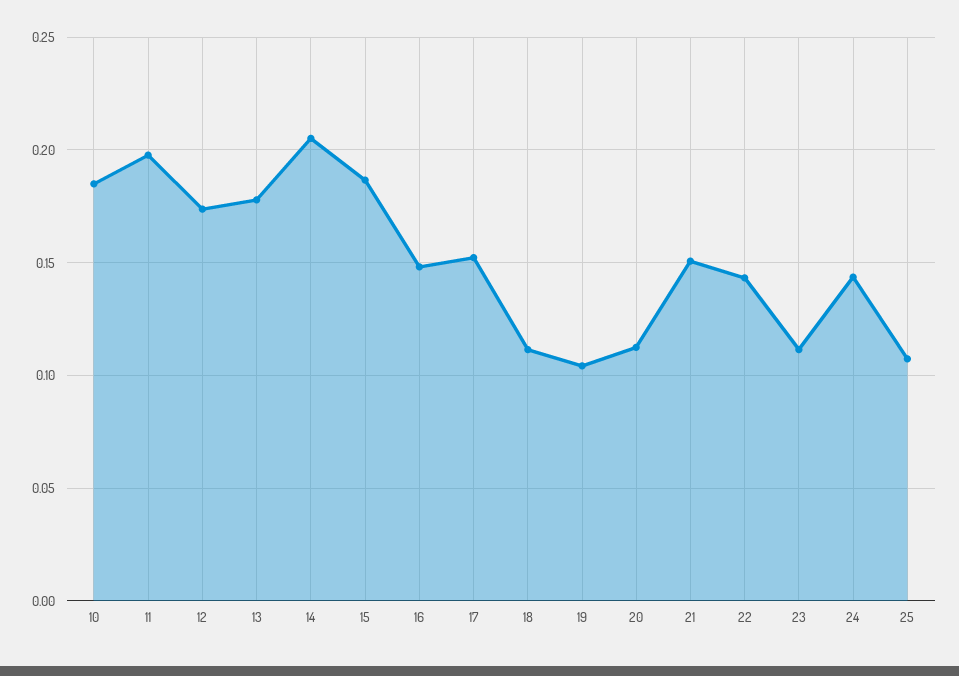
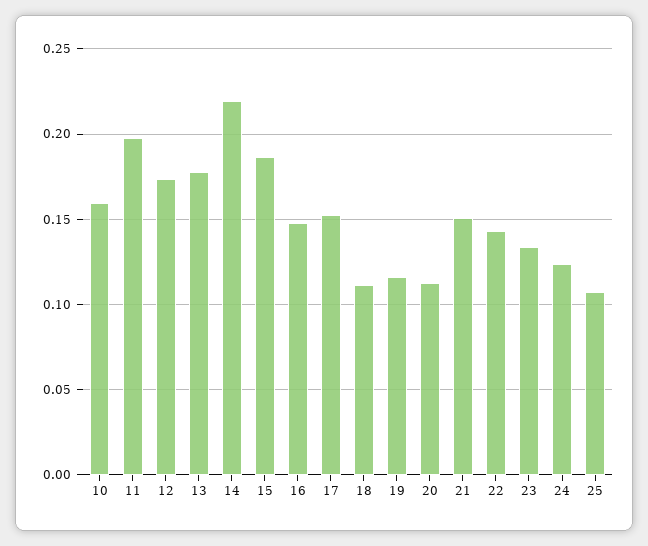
10: 0.185 -> 0.16
14: 0.205 -> 0.22
19: 0.105 -> 0.115
23: 0.11 -> 0.135
24: 0.145 -> 0.125

